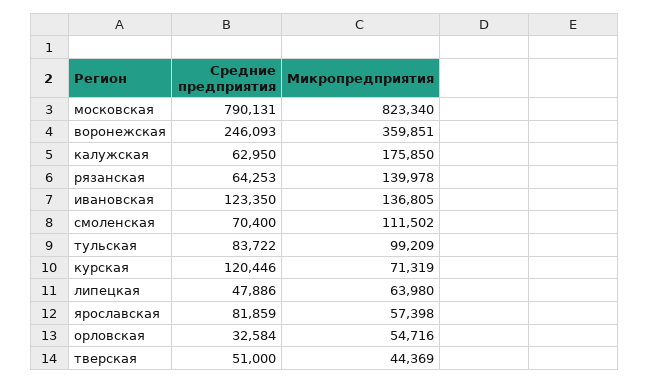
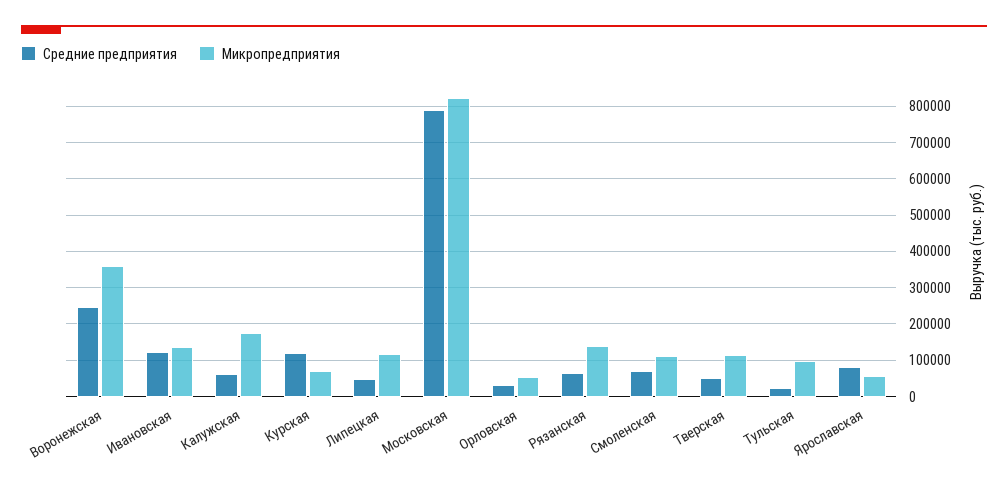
Средние предприятия, тульская: 83722 -> 20000
Микропредприятия, липецкая: 63980 -> 120000
Микропредприятия, тверская: 44369 -> 120000

